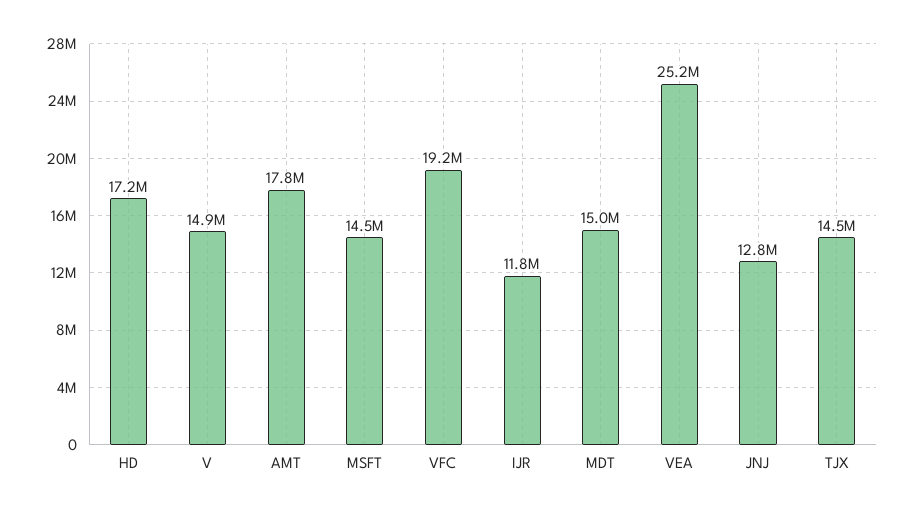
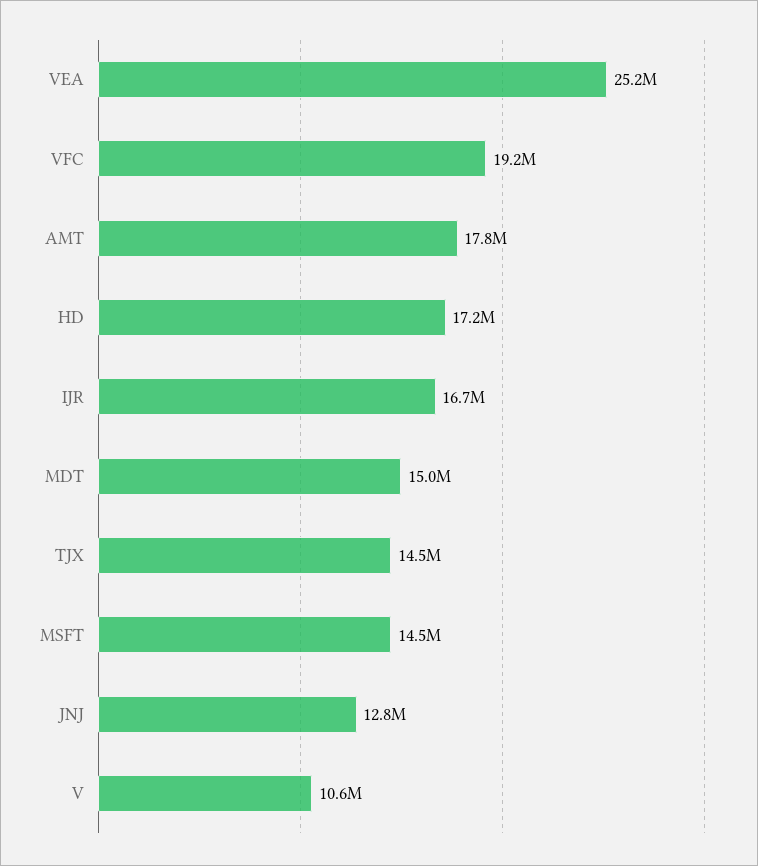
V: 14900000 -> 10600000
IJR: 11800000 -> 16700000

